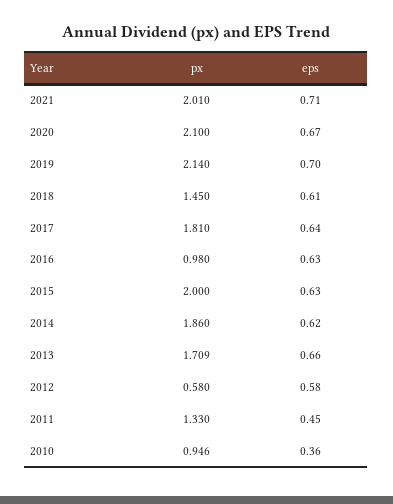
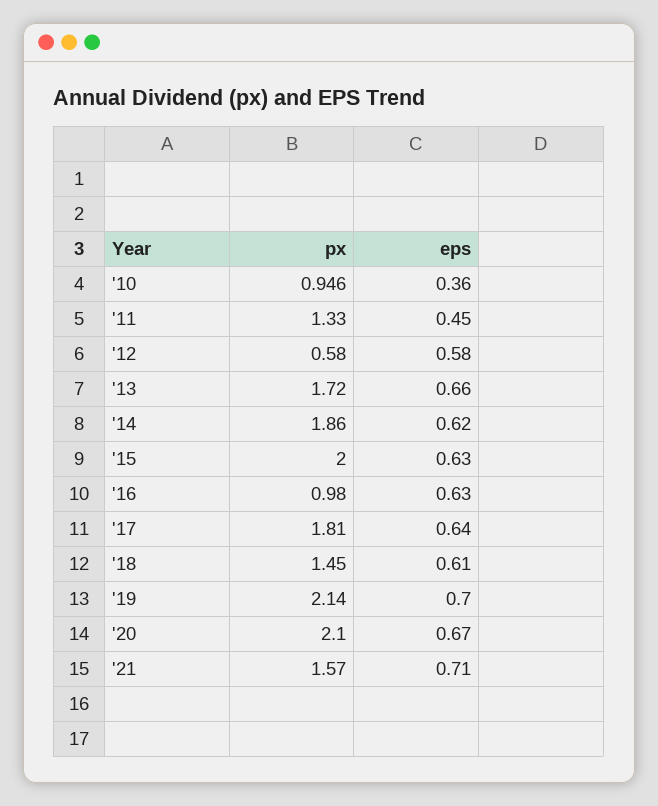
px, 2021: 2.01 -> 1.57
px, 2013: 1.709 -> 1.72

